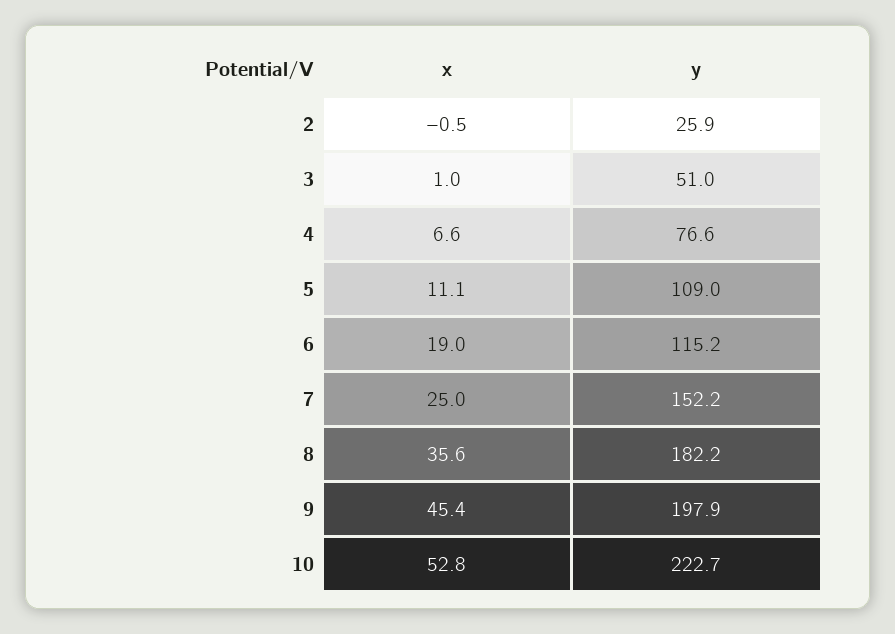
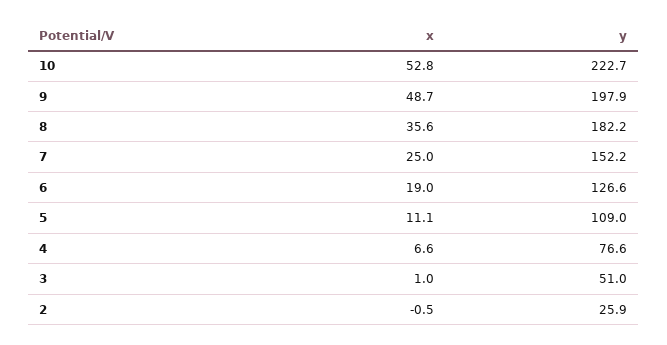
y, 6: 115.2 -> 126.6
x, 9: 45.4 -> 48.7

